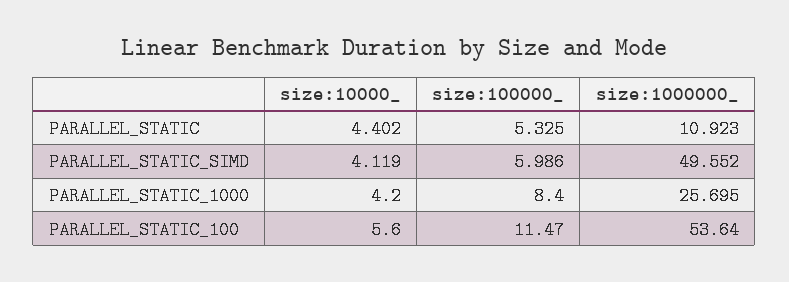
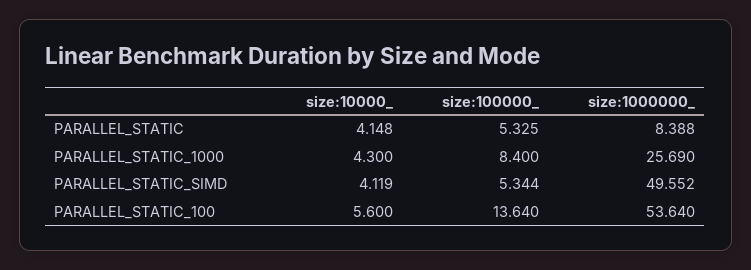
size:10000_, PARALLEL_STATIC: 4.402 -> 4.148
size:1000000_, PARALLEL_STATIC: 10.923 -> 8.388
size:100000_, PARALLEL_STATIC_SIMD: 5.986 -> 5.344
size:10000_, PARALLEL_STATIC_1000: 4.2 -> 4.3
size:1000000_, PARALLEL_STATIC_1000: 25.695 -> 25.69
size:100000_, PARALLEL_STATIC_100: 11.47 -> 13.64

